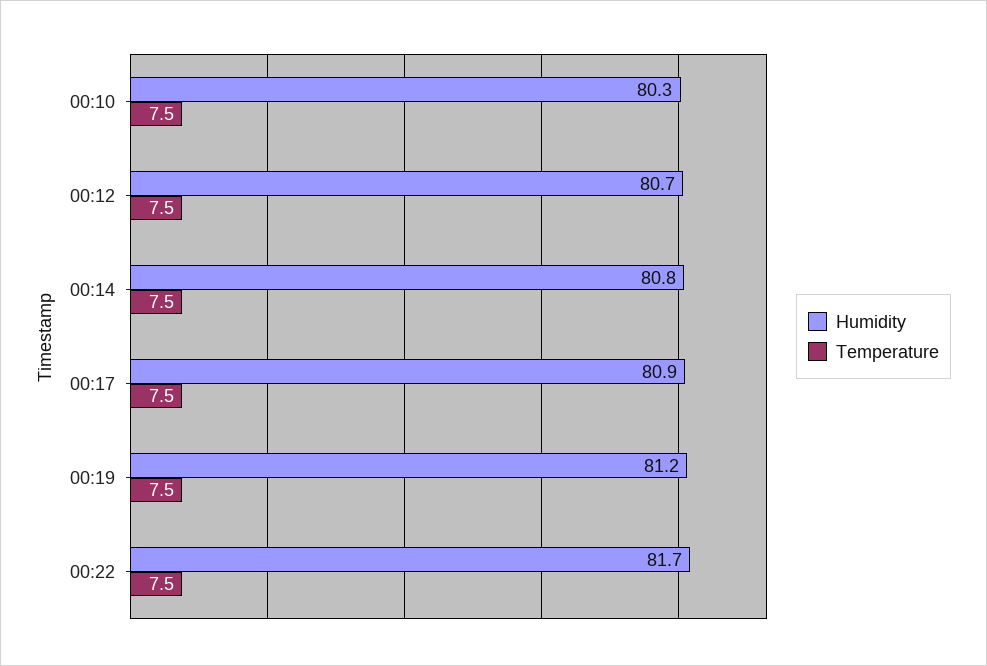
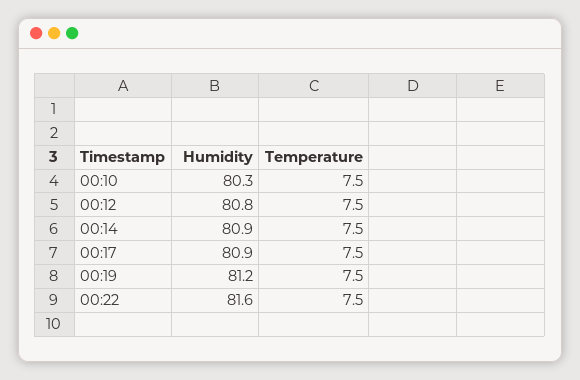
Humidity, 00:12: 80.7 -> 80.8
Humidity, 00:14: 80.8 -> 80.9
Humidity, 00:22: 81.7 -> 81.6

